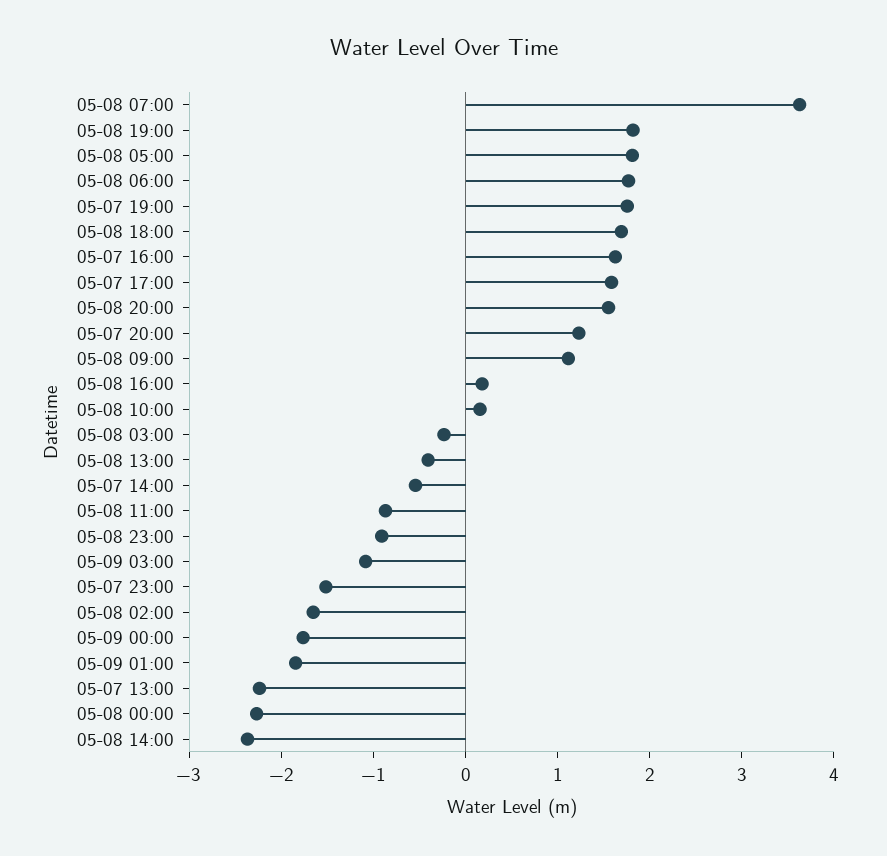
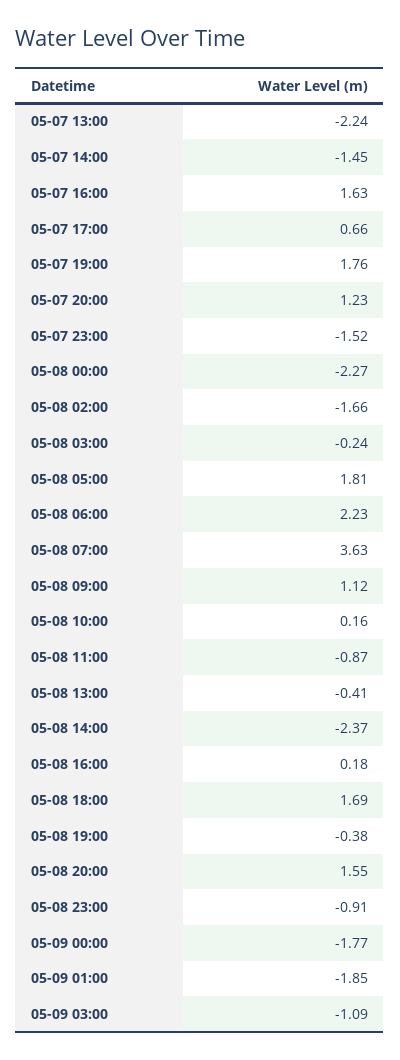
05-08 19:00: 1.8 -> -0.38
05-08 06:00: 1.8 -> 2.23
05-07 17:00: 1.6 -> 0.66
05-07 14:00: -0.6 -> -1.45

